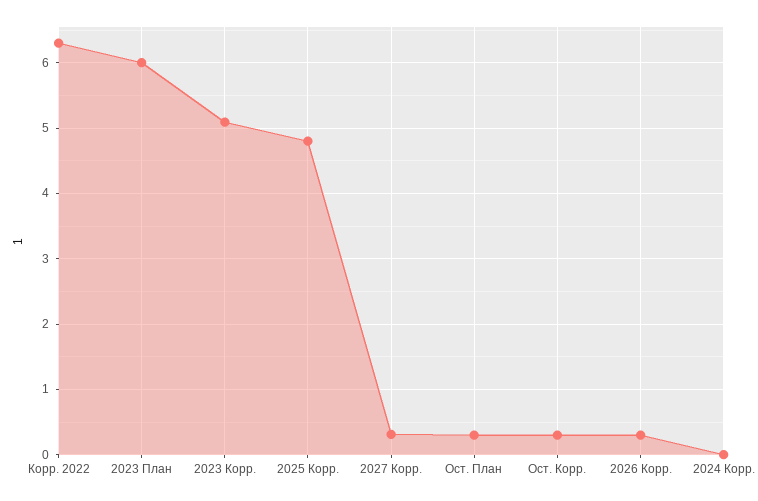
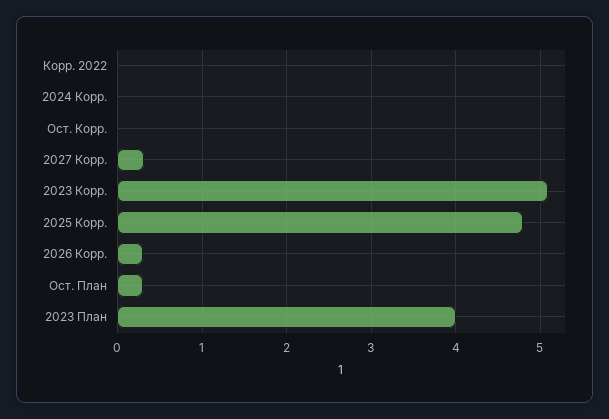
Корр. 2022: 6.3 -> 0
2023 План: 6 -> 4
Ост. Корр.: 0.3 -> 0

